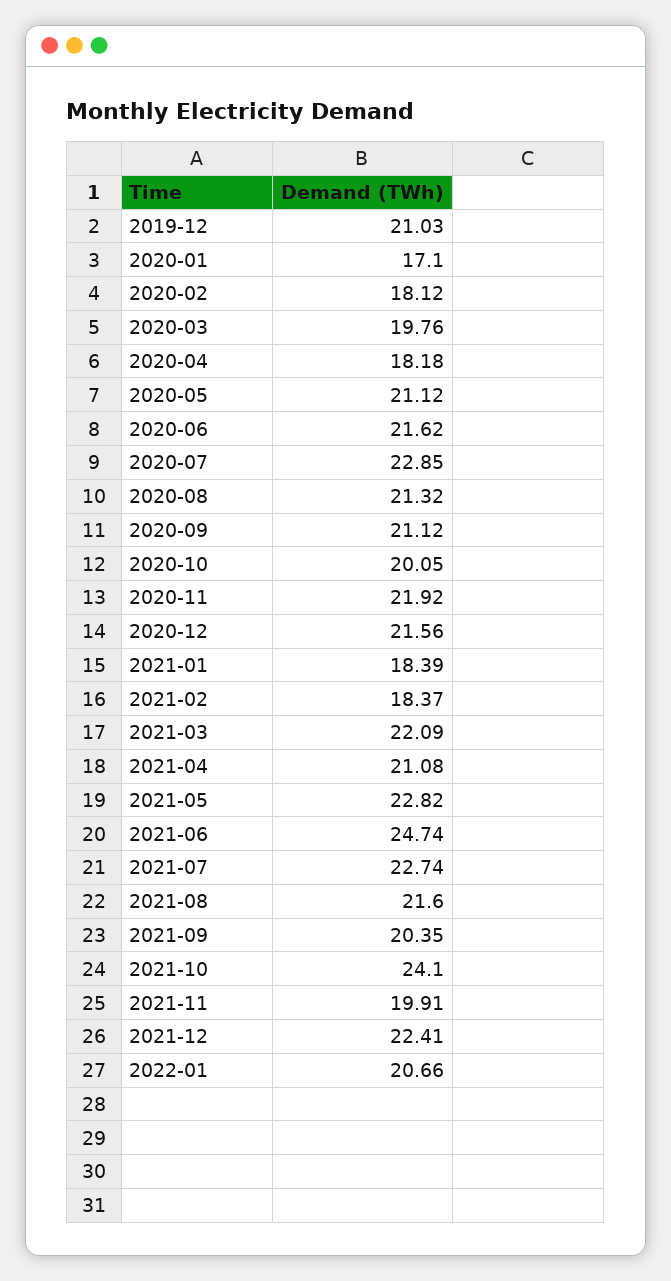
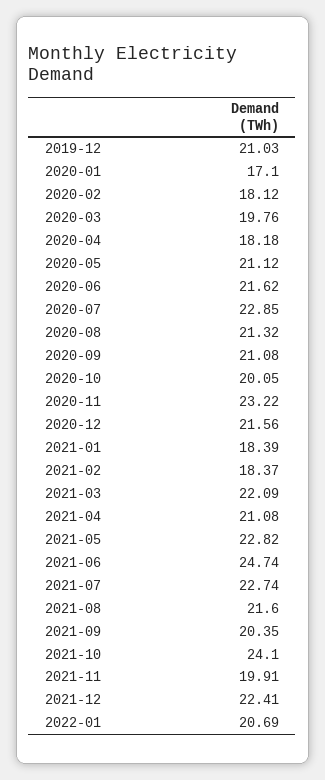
2020-09: 21.12 -> 21.08
2020-11: 21.92 -> 23.22
2022-01: 20.66 -> 20.69

